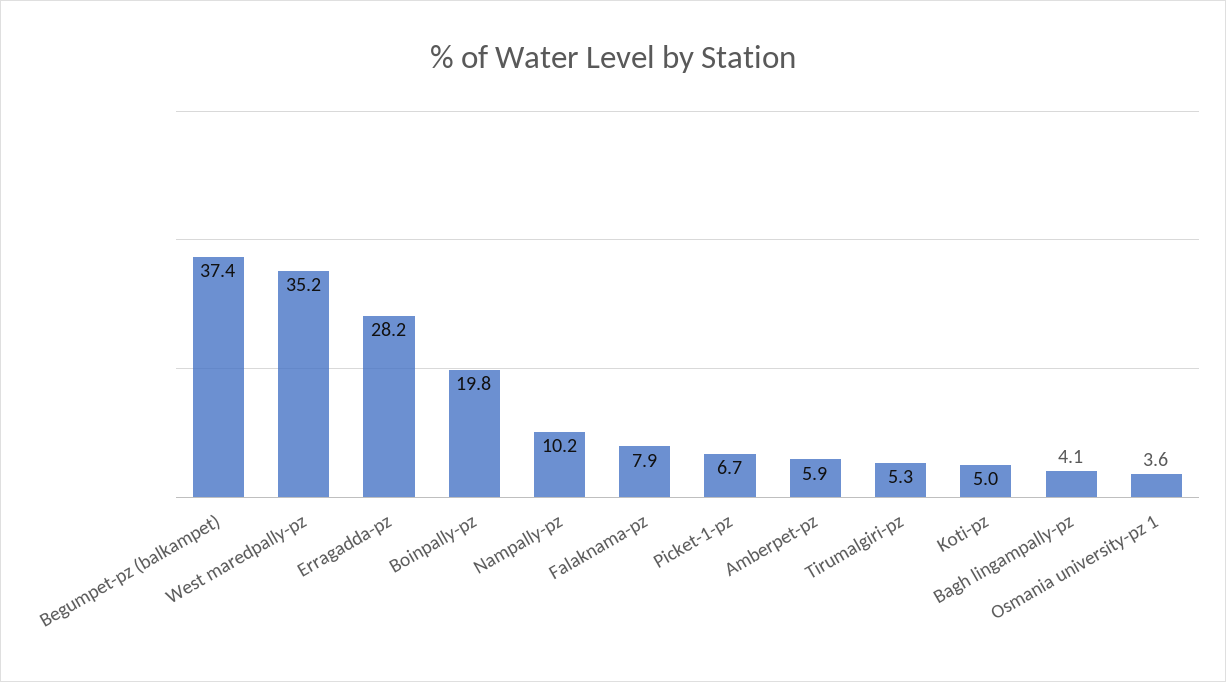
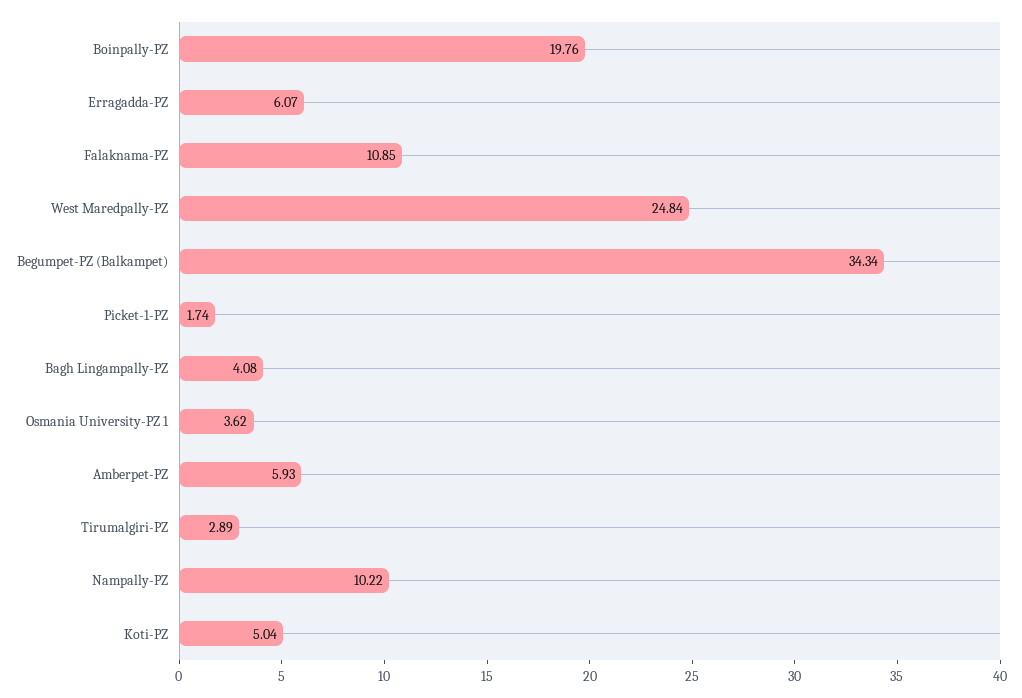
Begumpet-pz (balkampet): 37.4 -> 34.34
West maredpally-pz: 35.2 -> 24.84
Erragadda-pz: 28.2 -> 6.07
Falaknama-pz: 7.9 -> 10.85
Picket-1-pz: 6.7 -> 1.74
Tirumalgiri-pz: 5.3 -> 2.89

